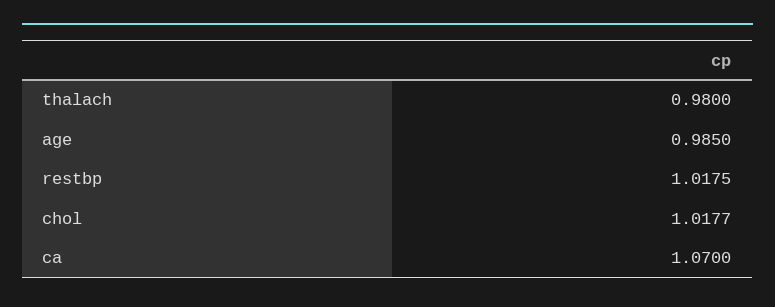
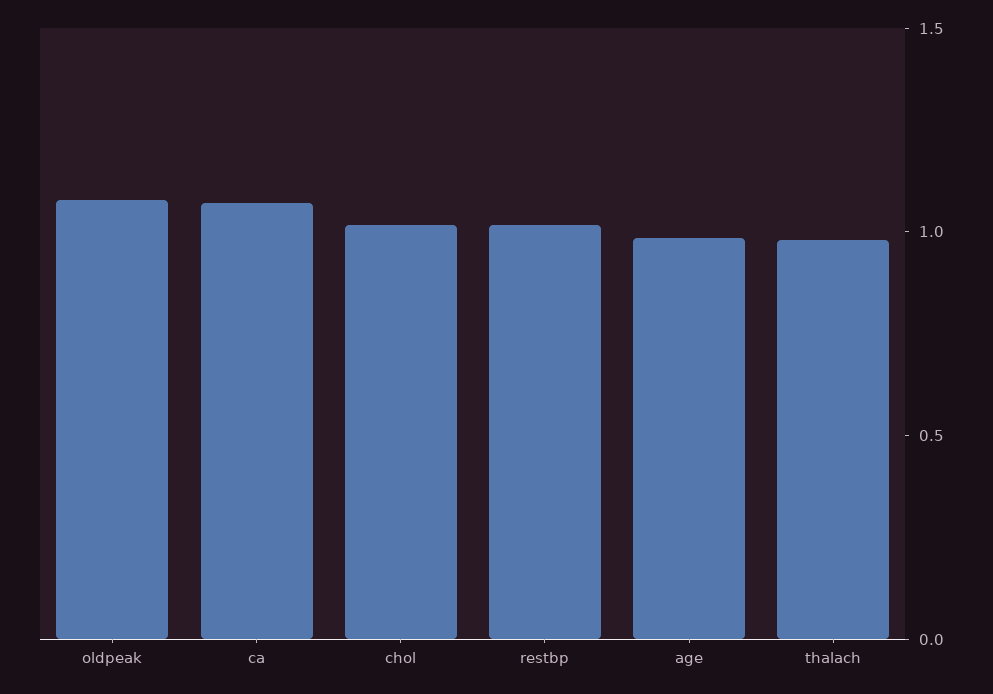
oldpeak: none -> 1.1

